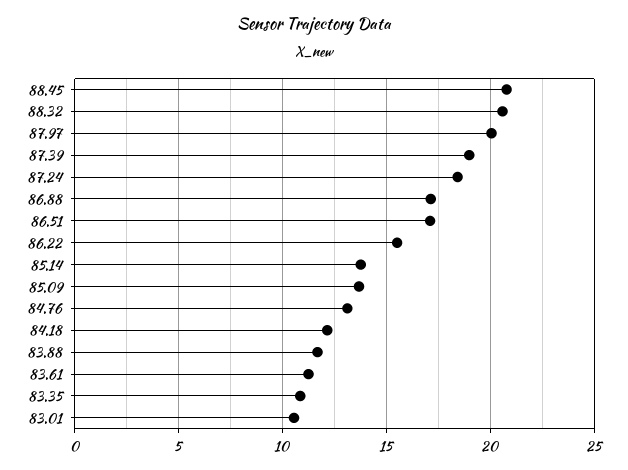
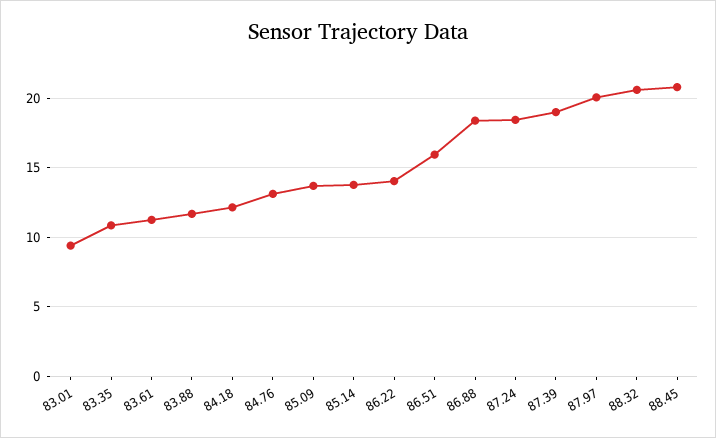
86.88: 17 -> 18.5
86.51: 17 -> 16
86.22: 15.5 -> 14
83.01: 10.5 -> 9.5

